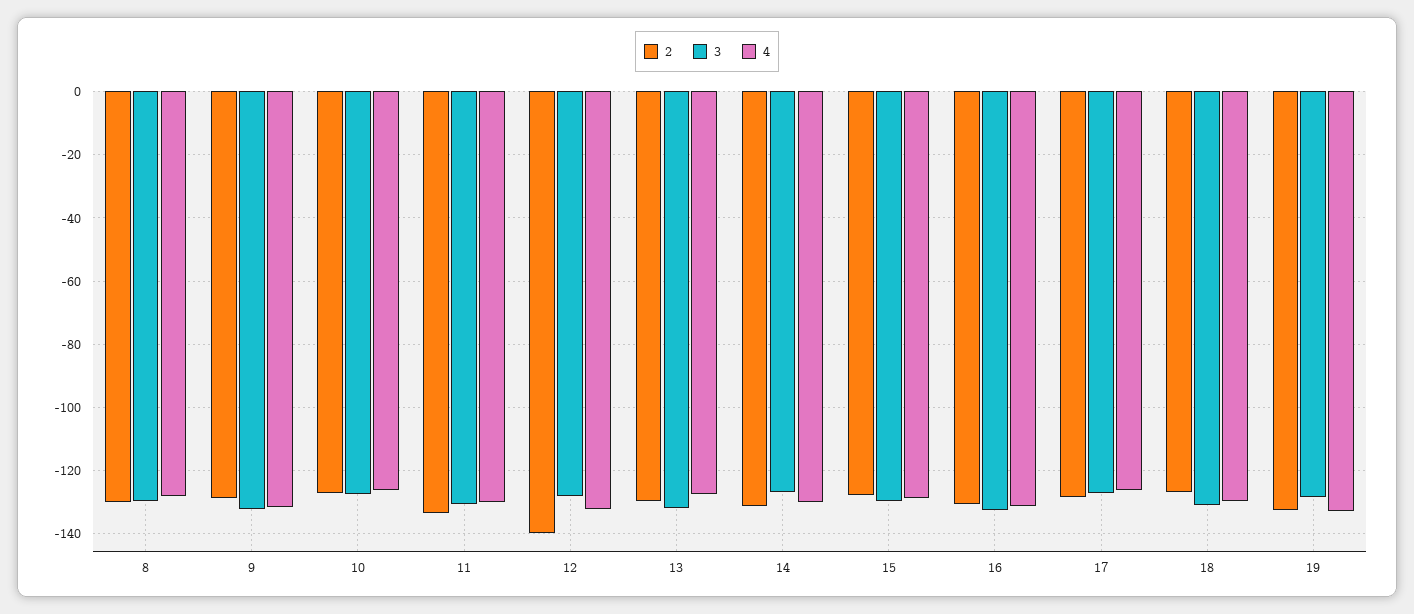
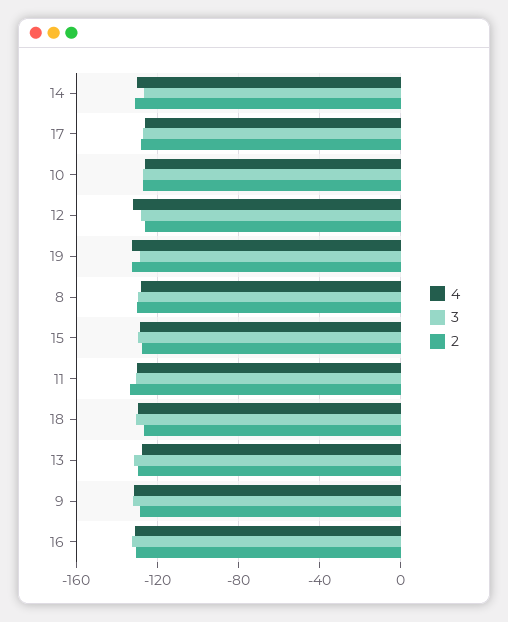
2, 12: -140 -> -125

